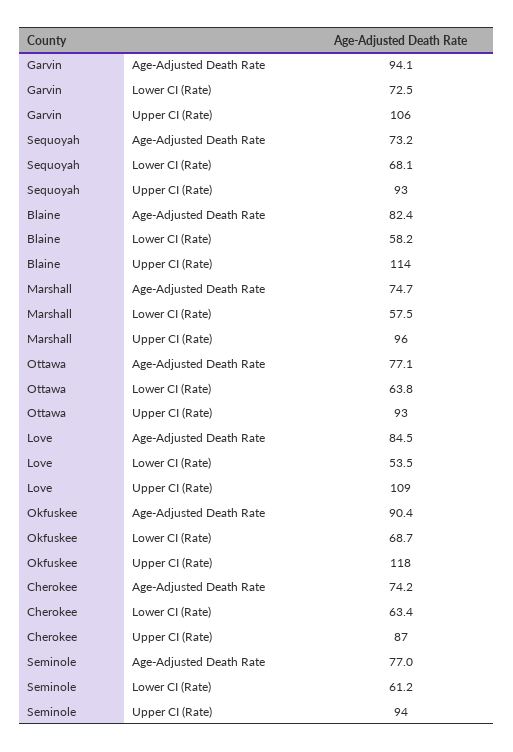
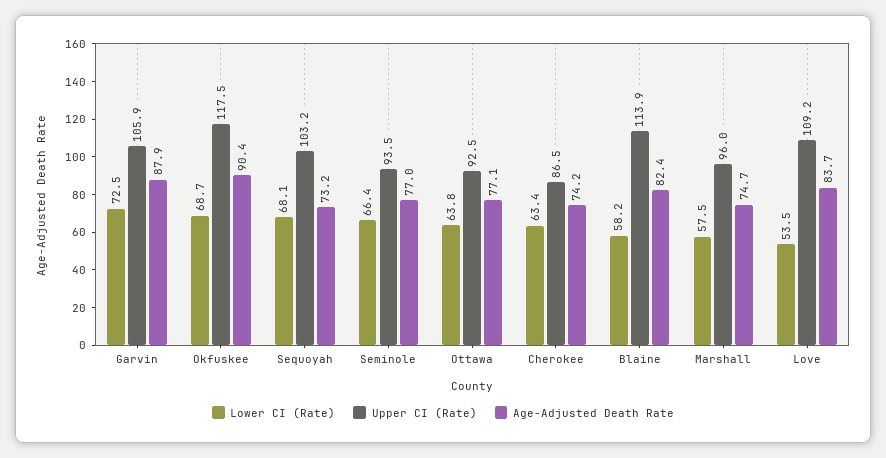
Age-Adjusted Death Rate, Garvin: 94.1 -> 87.9
Upper CI (Rate), Sequoyah: 93 -> 103.2
Age-Adjusted Death Rate, Love: 84.5 -> 83.7
Lower CI (Rate), Seminole: 61.2 -> 66.4

